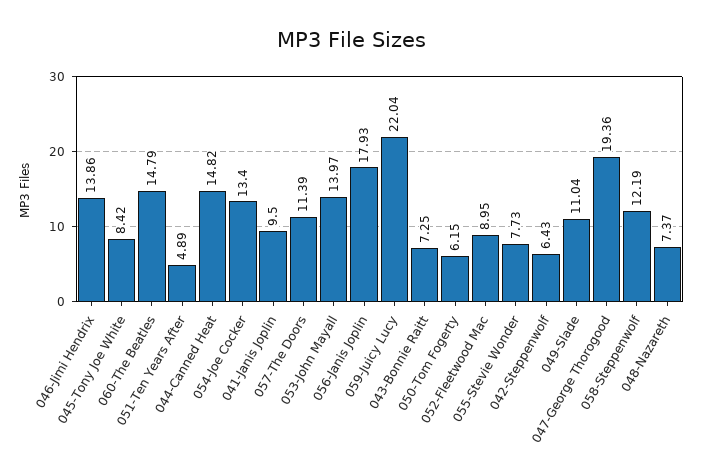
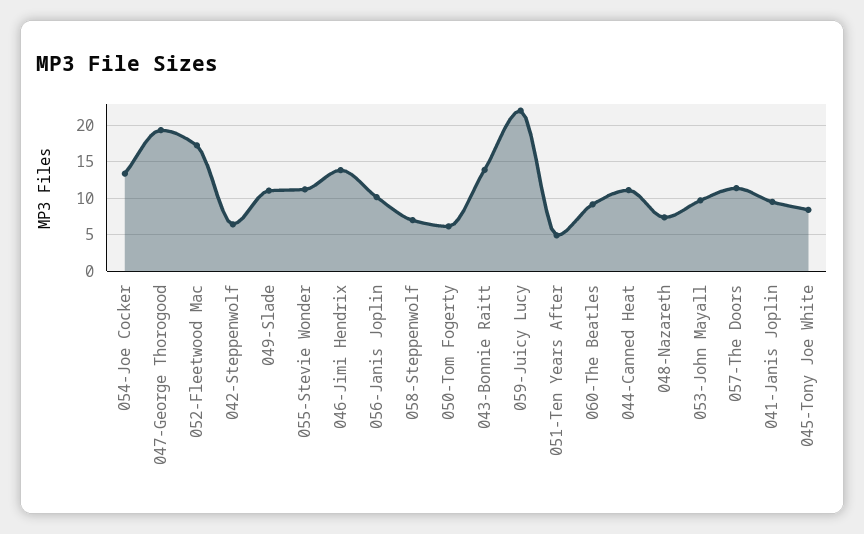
060-The Beatles: 14.79 -> 9
044-Canned Heat: 14.82 -> 11
053-John Mayall: 13.97 -> 10
056-Janis Joplin: 17.93 -> 10
043-Bonnie Raitt: 7.25 -> 14
052-Fleetwood Mac: 8.95 -> 17
055-Stevie Wonder: 7.73 -> 11
058-Steppenwolf: 12.19 -> 7

